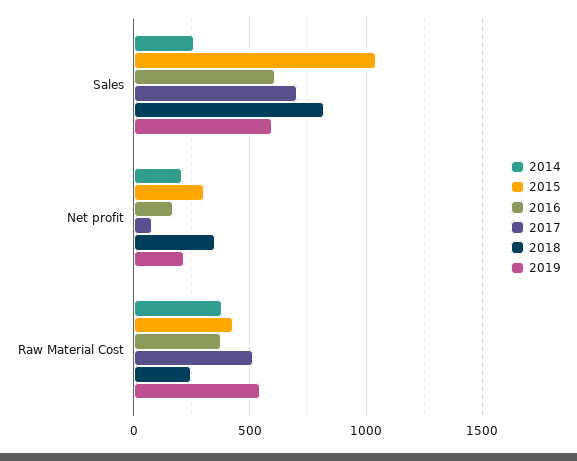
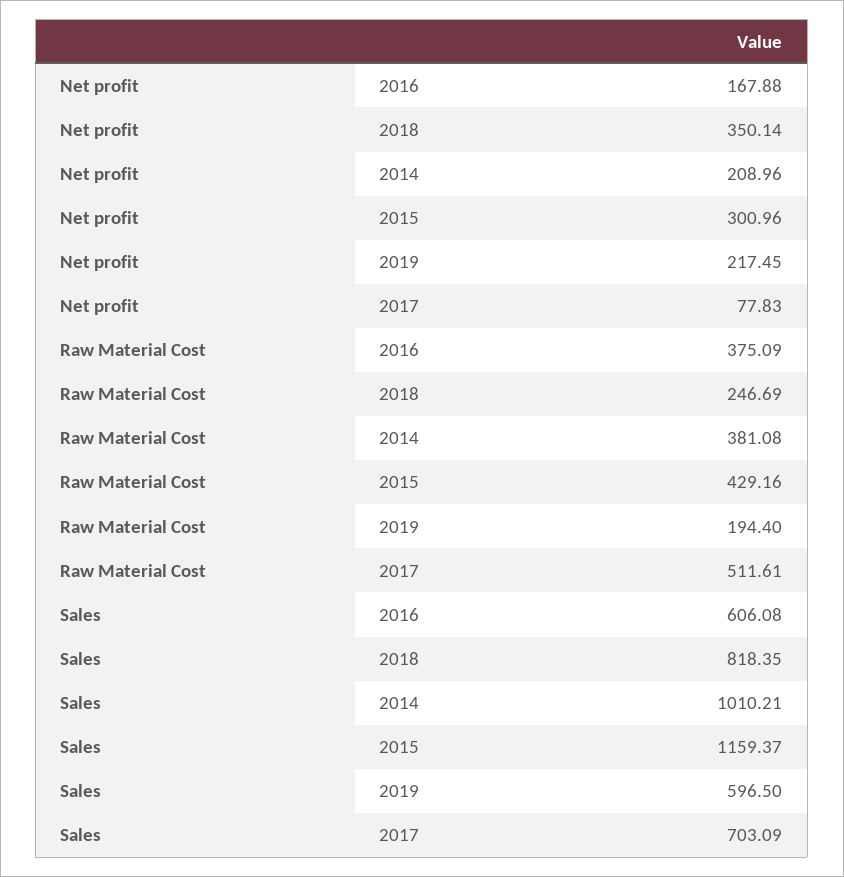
2014, Sales: 250 -> 1010.21
2015, Sales: 1050 -> 1159.37
2019, Raw Material Cost: 550 -> 194.4

